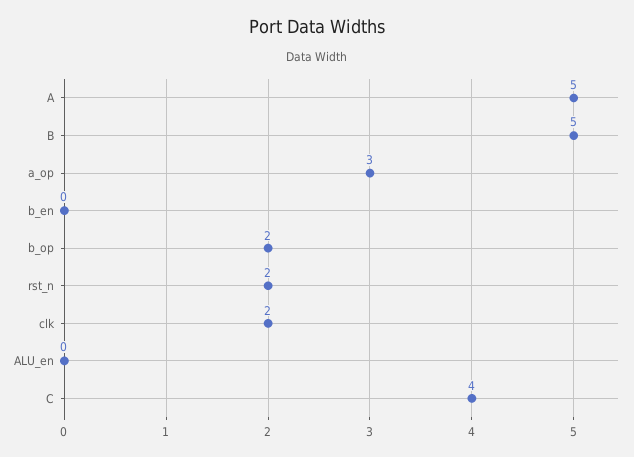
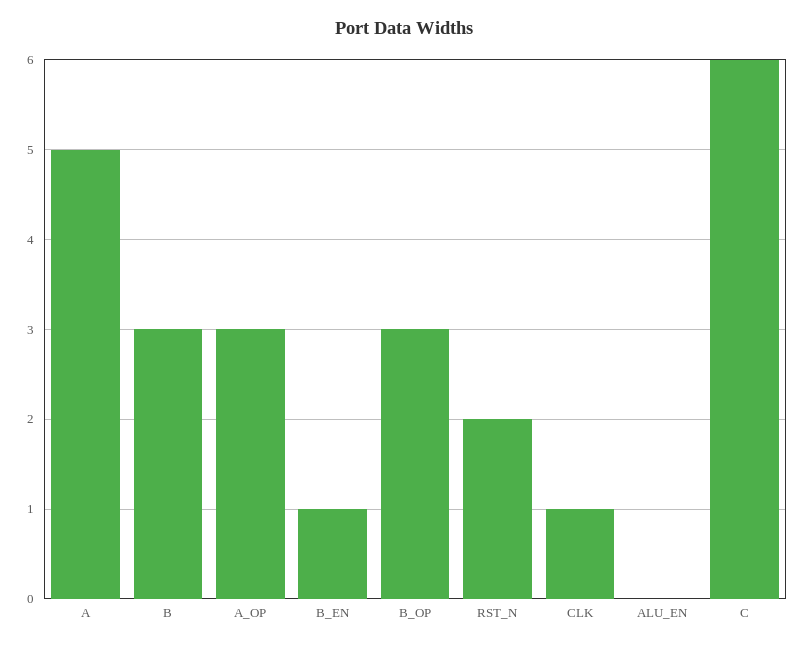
B: 5 -> 3
b_en: 0 -> 1
b_op: 2 -> 3
clk: 2 -> 1
C: 4 -> 6

